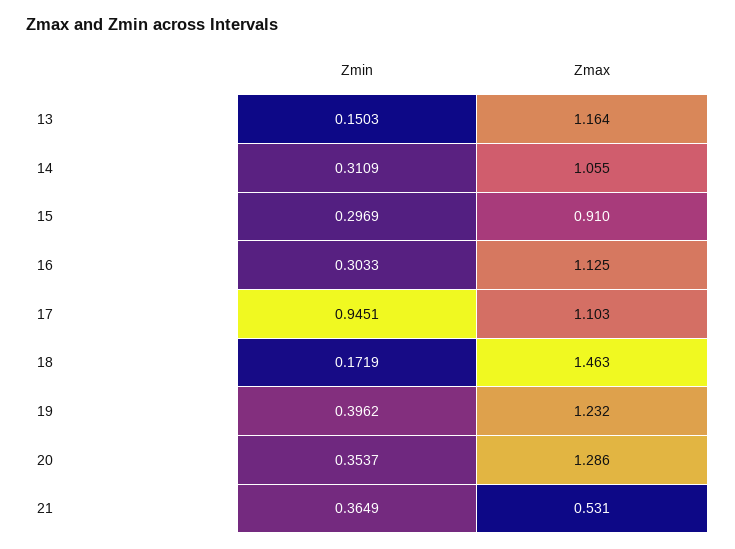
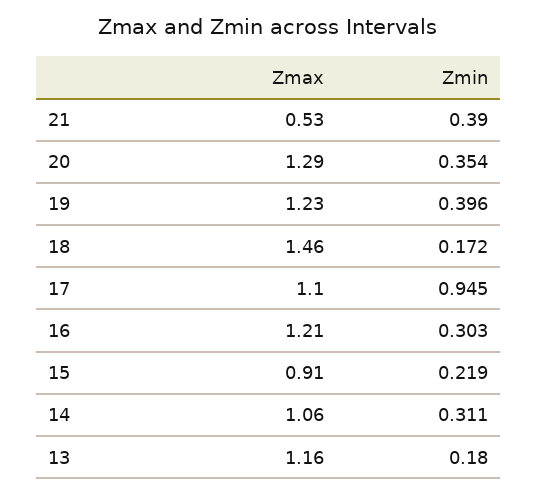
Zmin, 13: 0.1503 -> 0.18
Zmin, 15: 0.2969 -> 0.219
Zmax, 16: 1.125 -> 1.21
Zmin, 21: 0.3649 -> 0.39

